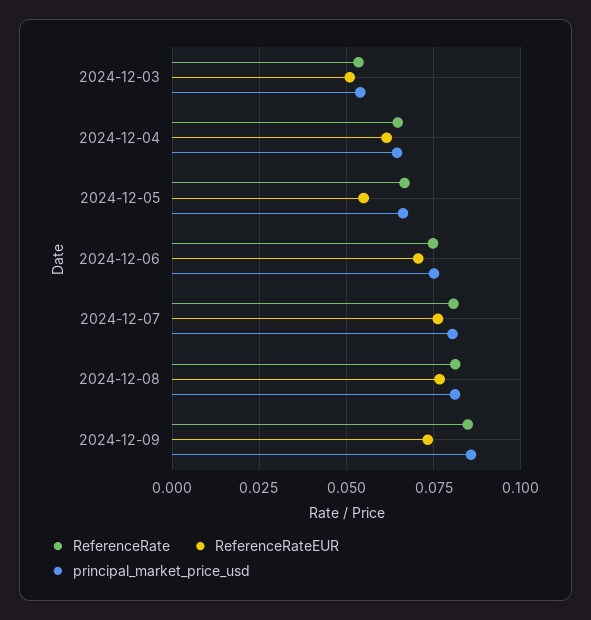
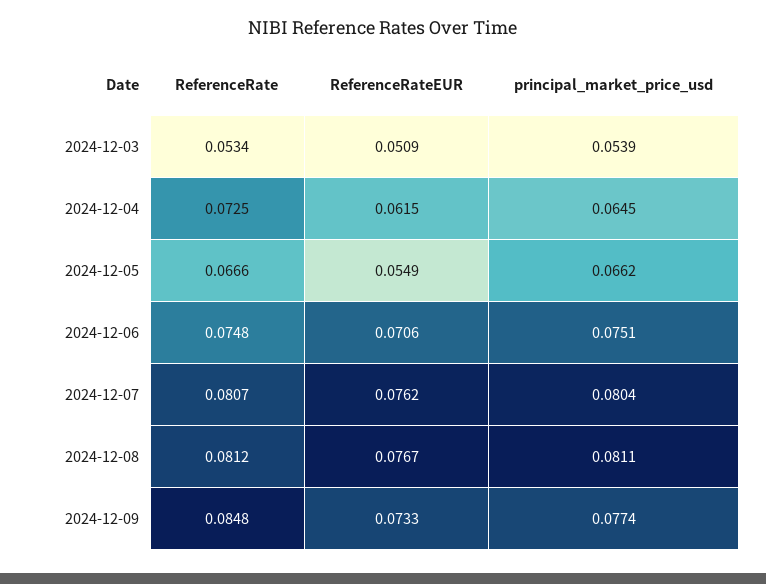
ReferenceRate, 2024-12-04: 0.065 -> 0.0725
principal_market_price_usd, 2024-12-09: 0.085 -> 0.0774

